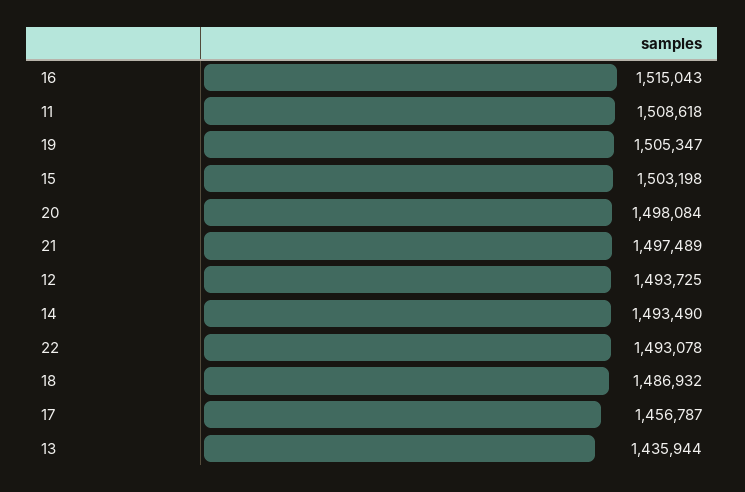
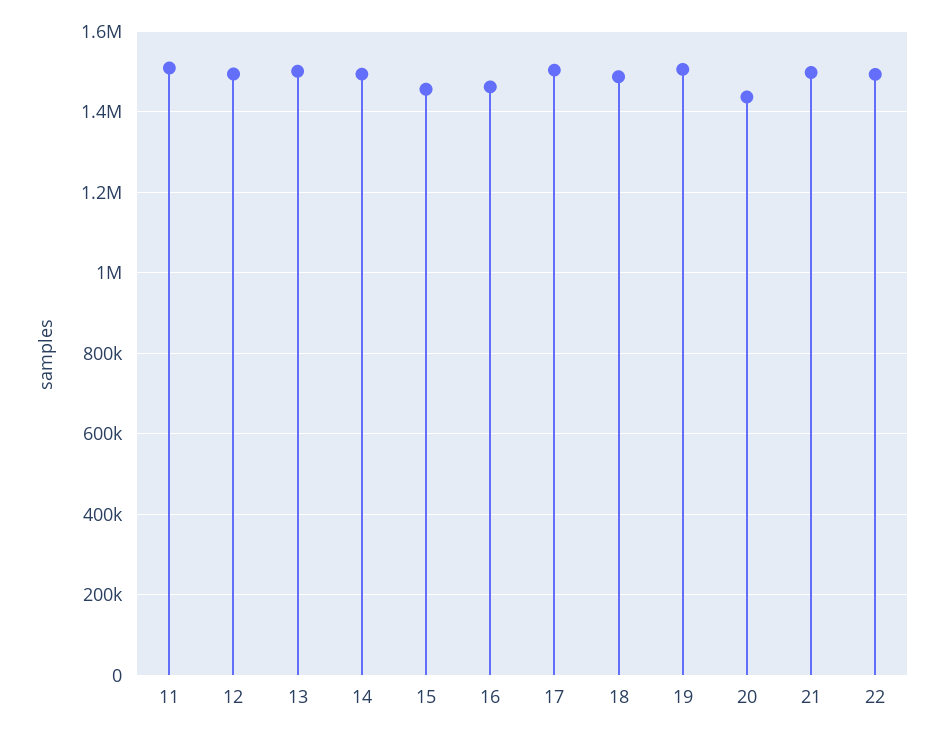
16: 1515043 -> 1460000
15: 1503198 -> 1460000
20: 1498084 -> 1440000
17: 1456787 -> 1500000
13: 1435944 -> 1500000

